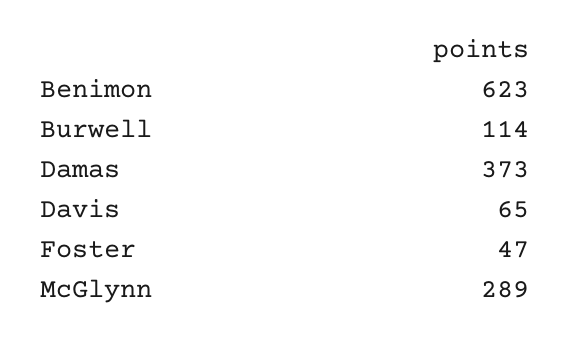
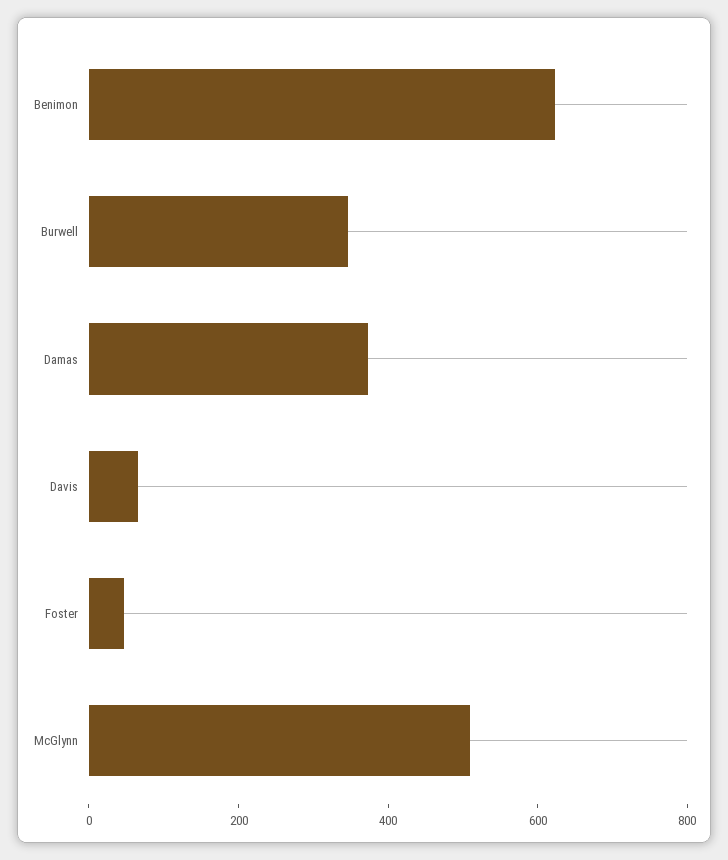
Burwell: 114 -> 350
McGlynn: 289 -> 500

